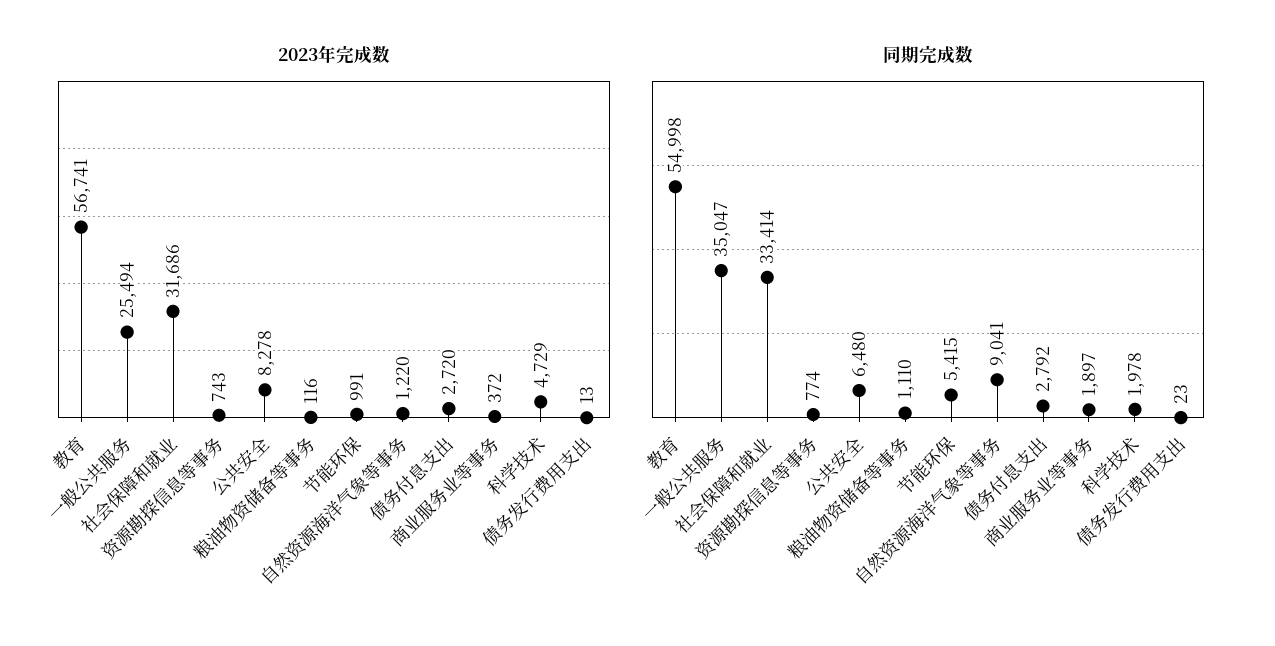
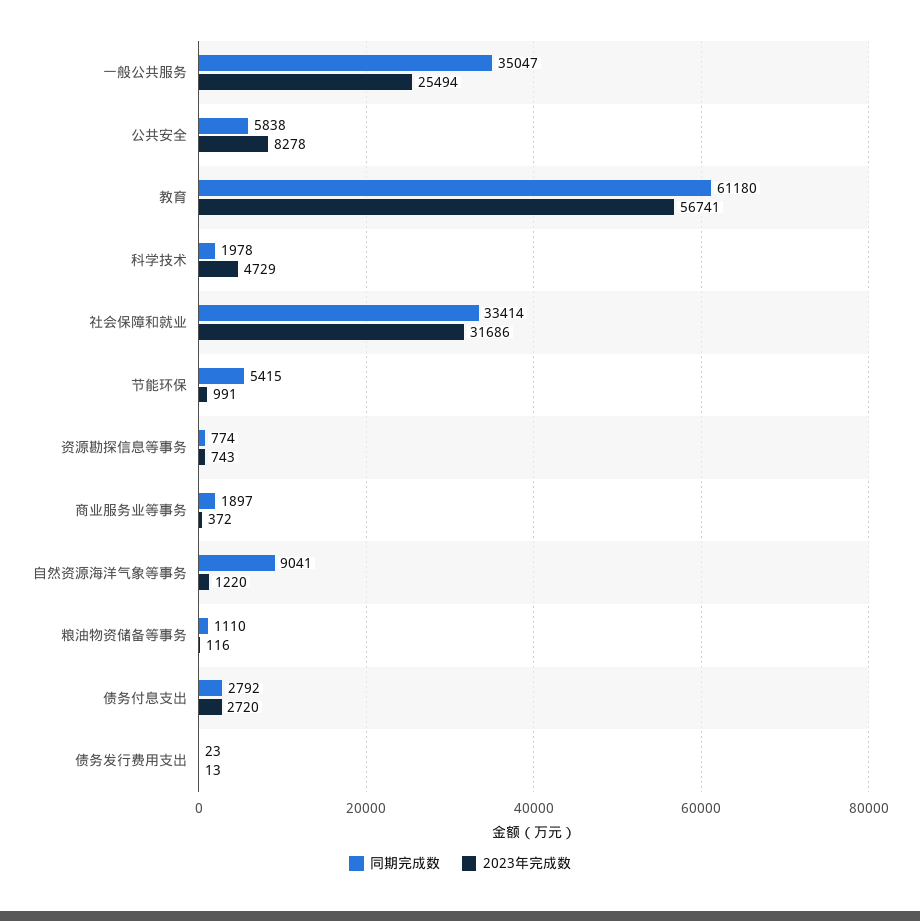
同期完成数, 教育: 54998 -> 61180
同期完成数, 公共安全: 6480 -> 5838

